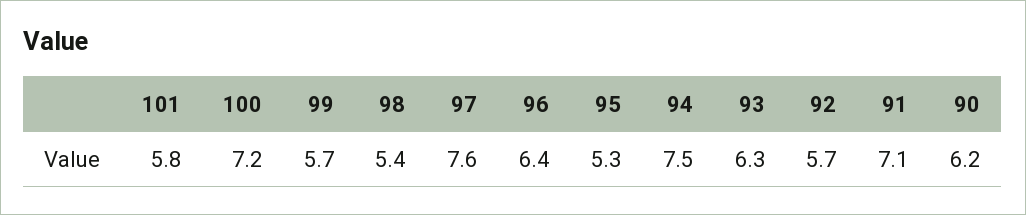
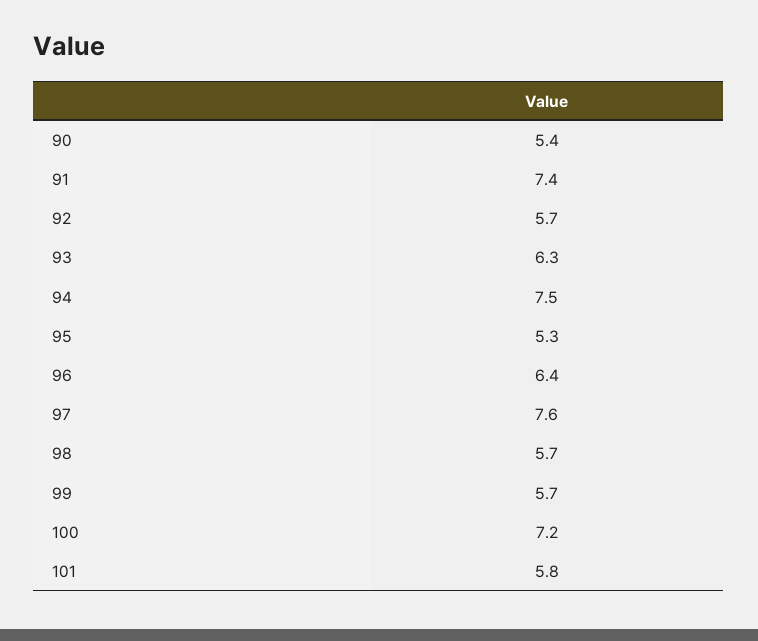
98: 5.4 -> 5.7
91: 7.1 -> 7.4
90: 6.2 -> 5.4

